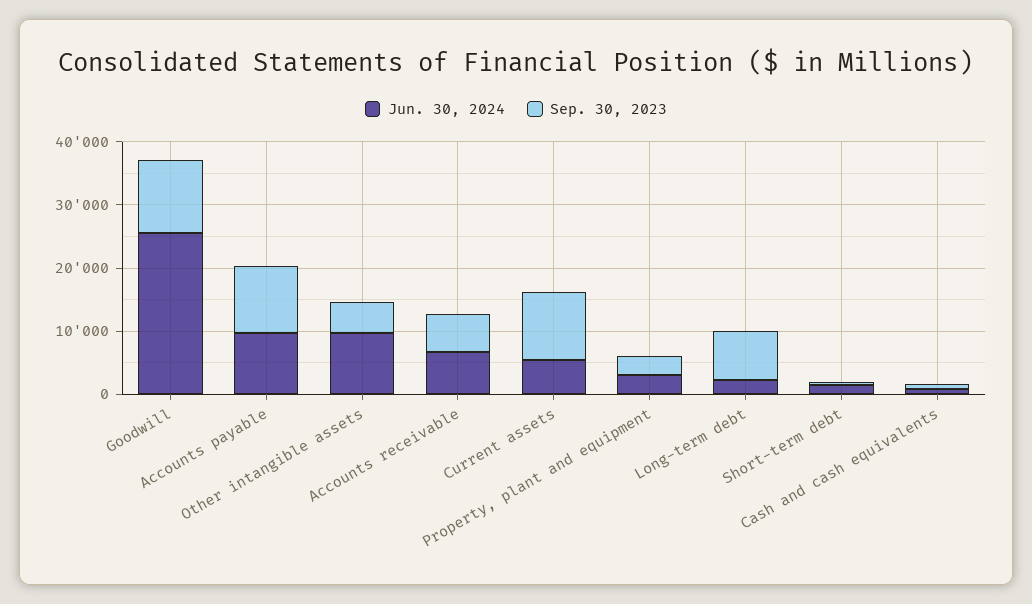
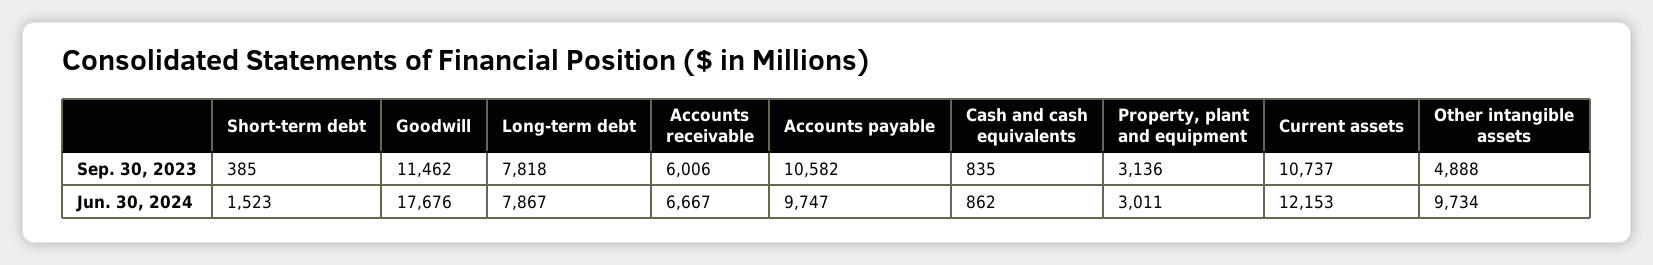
Jun. 30, 2024, Goodwill: 26000 -> 17676
Jun. 30, 2024, Current assets: 6000 -> 12153
Jun. 30, 2024, Long-term debt: 2000 -> 7867

